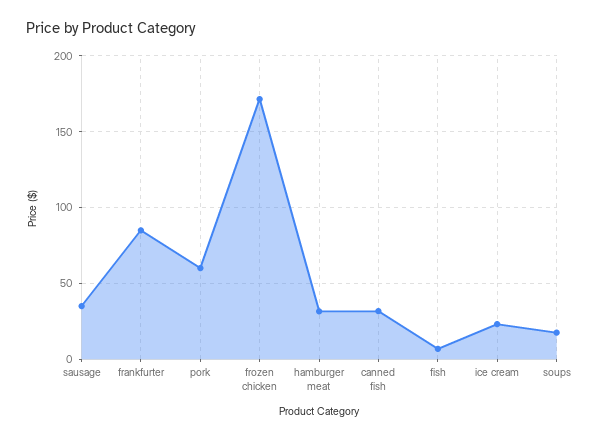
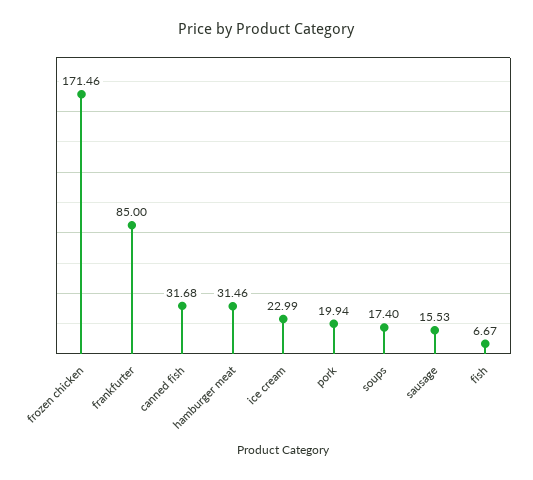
sausage: 35 -> 15.53
pork: 60 -> 19.94

